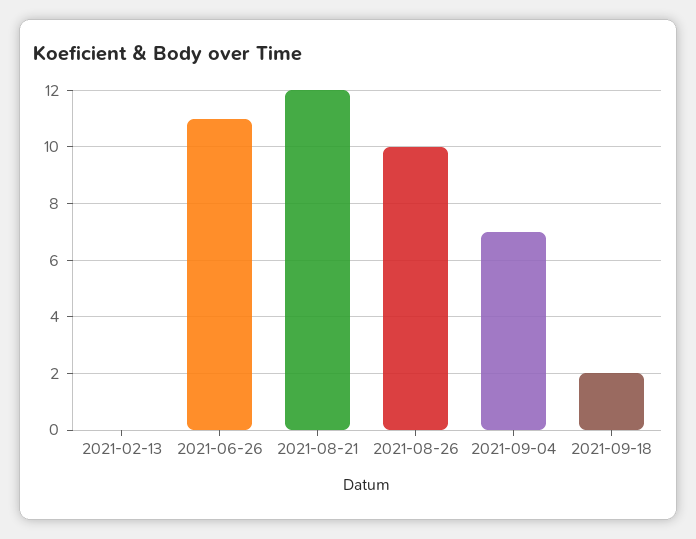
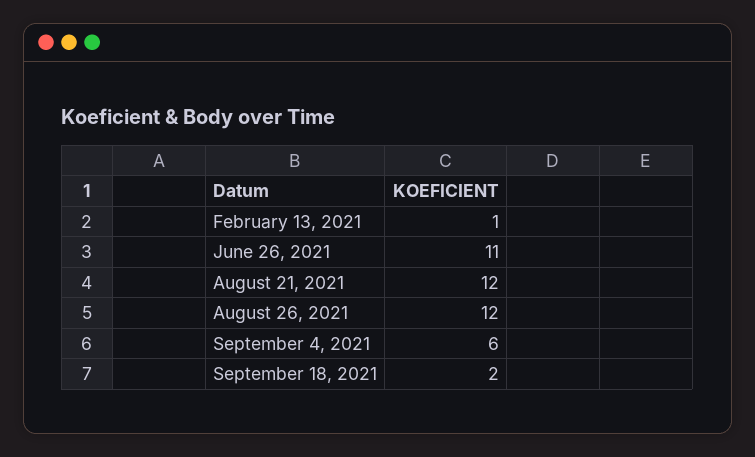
2021-02-13: 0 -> 1
2021-08-26: 10 -> 12
2021-09-04: 7 -> 6

